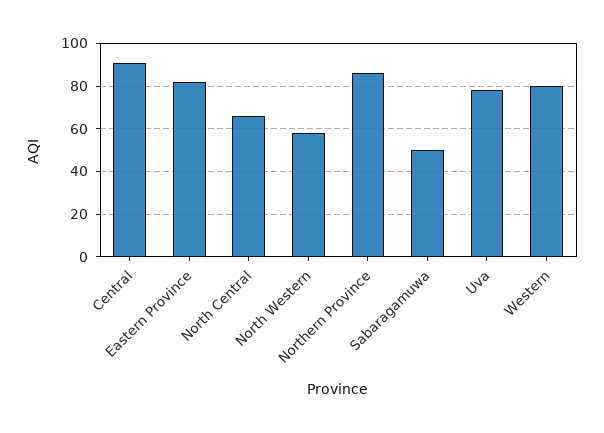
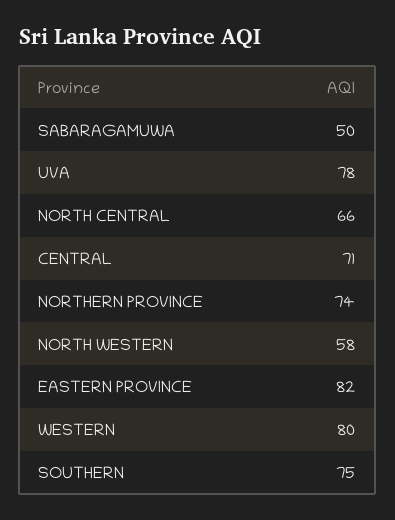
Central: 90 -> 71
Northern Province: 85 -> 74
SOUTHERN: none -> 75

